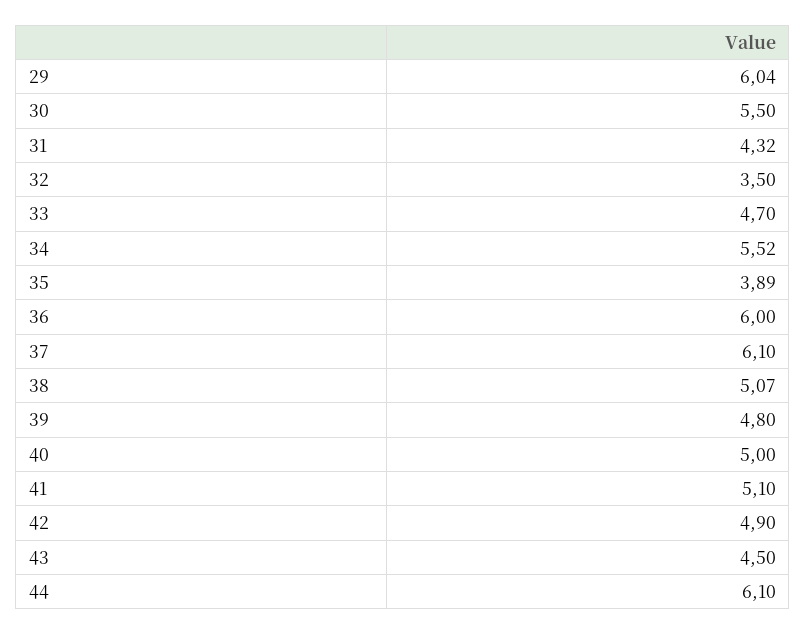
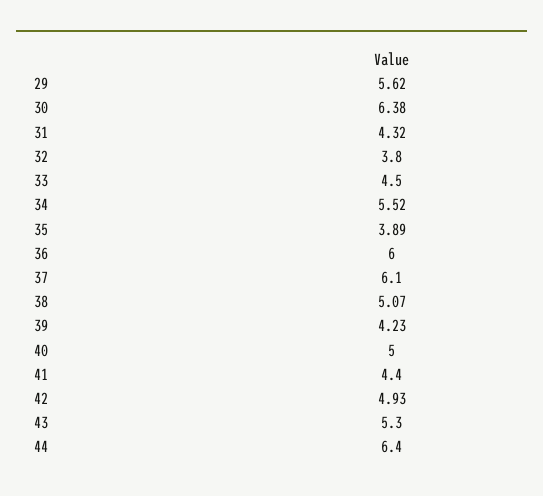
29: 6.04 -> 5.62
30: 5.5 -> 6.38
32: 3.5 -> 3.8
33: 4.7 -> 4.5
39: 4.8 -> 4.23
41: 5.1 -> 4.4
42: 4.9 -> 4.93
43: 4.5 -> 5.3
44: 6.1 -> 6.4

